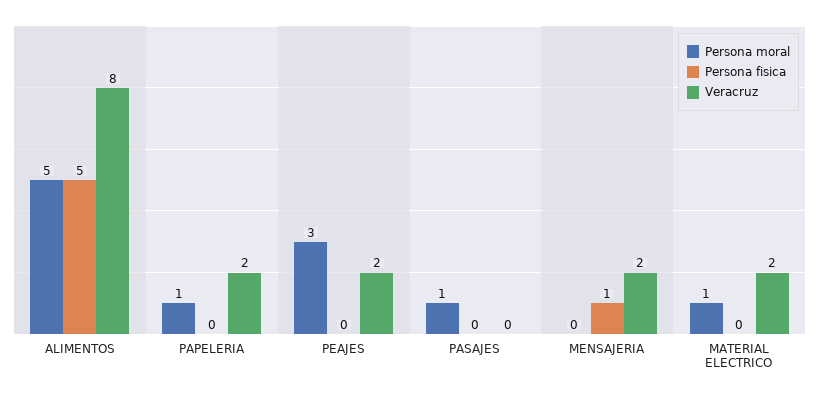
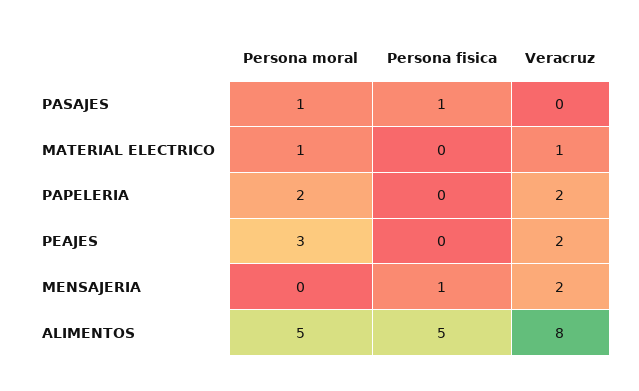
Persona moral, PAPELERIA: 1 -> 2
Persona fisica, PASAJES: 0 -> 1
Veracruz, MATERIAL ELECTRICO: 2 -> 1

